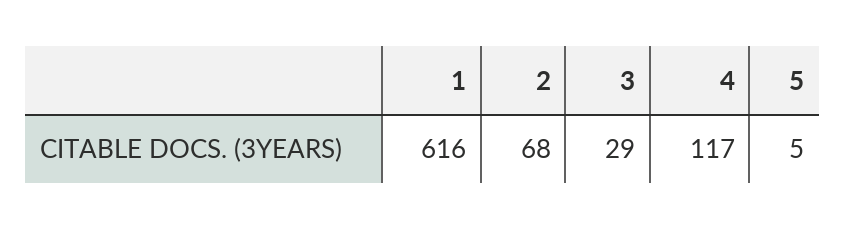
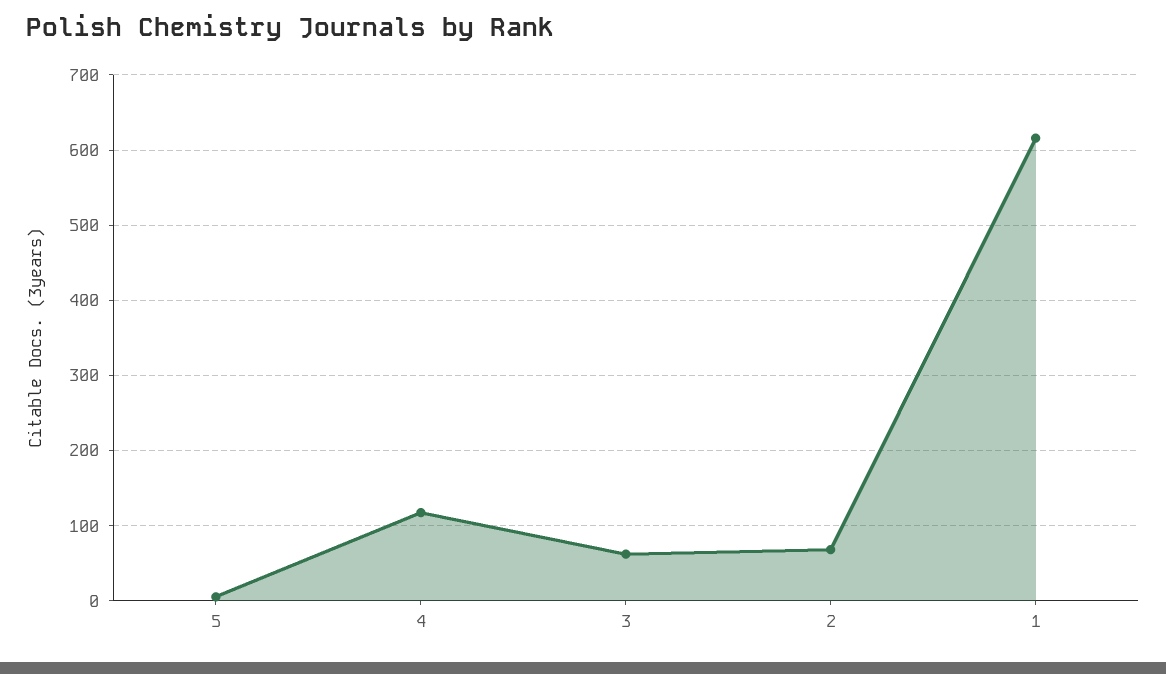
3: 29 -> 60

